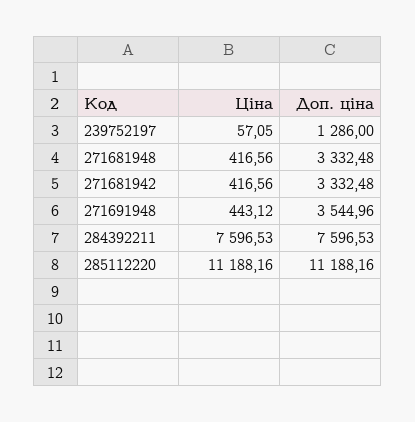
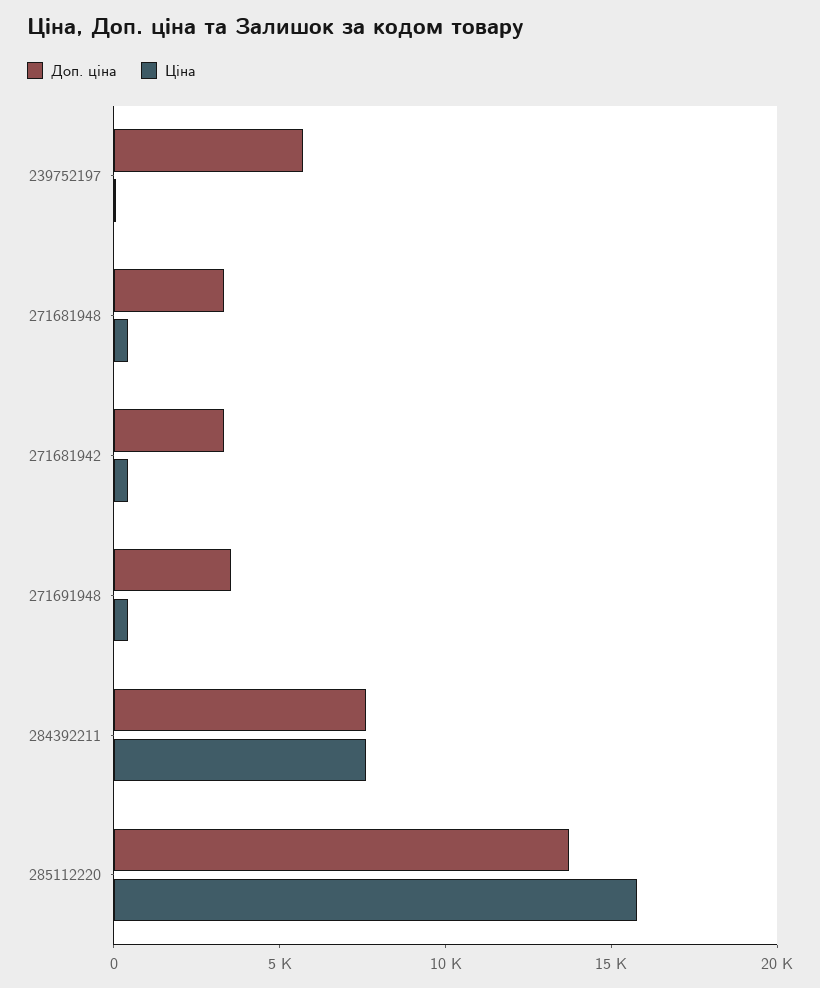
Доп. ціна, 239752197: 1286 -> 6000
Ціна, 285112220: 11188.16 -> 16000
Доп. ціна, 285112220: 11188.16 -> 14000

